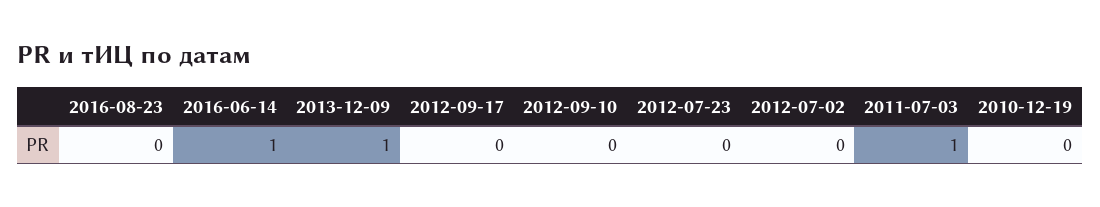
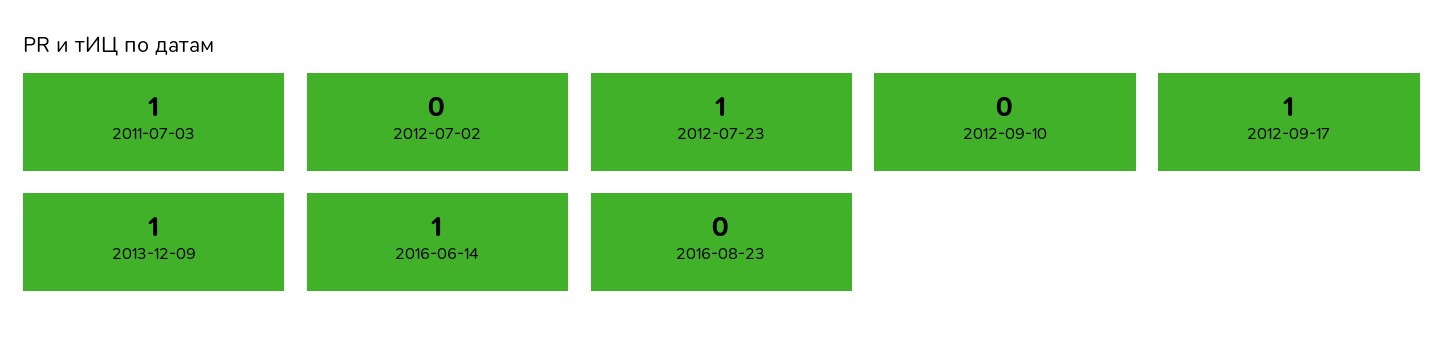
2012-09-17: 0 -> 1
2012-07-23: 0 -> 1
2010-12-19: 0 -> none

